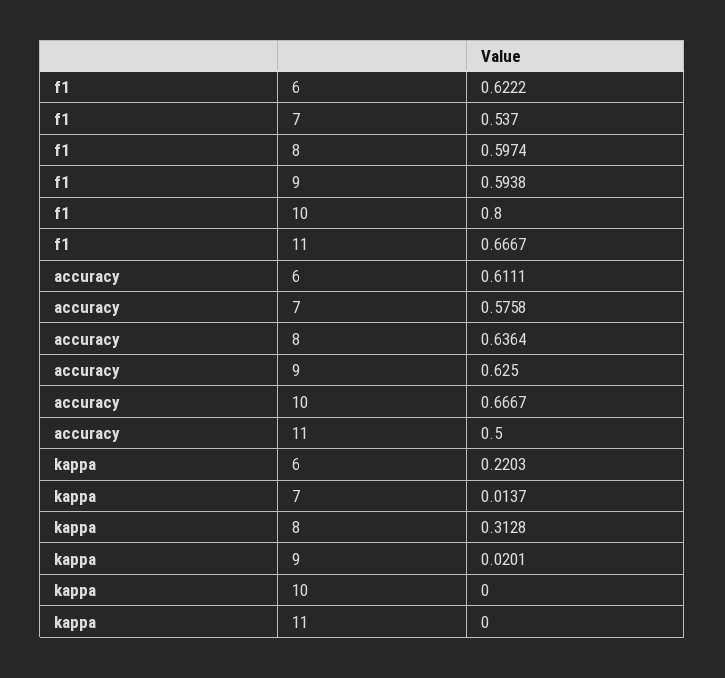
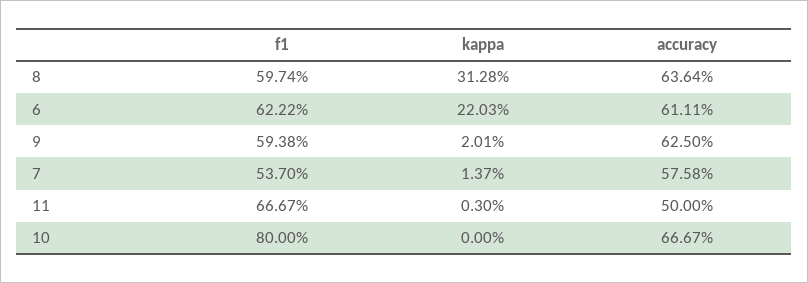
kappa, 11: 0 -> 0.003

